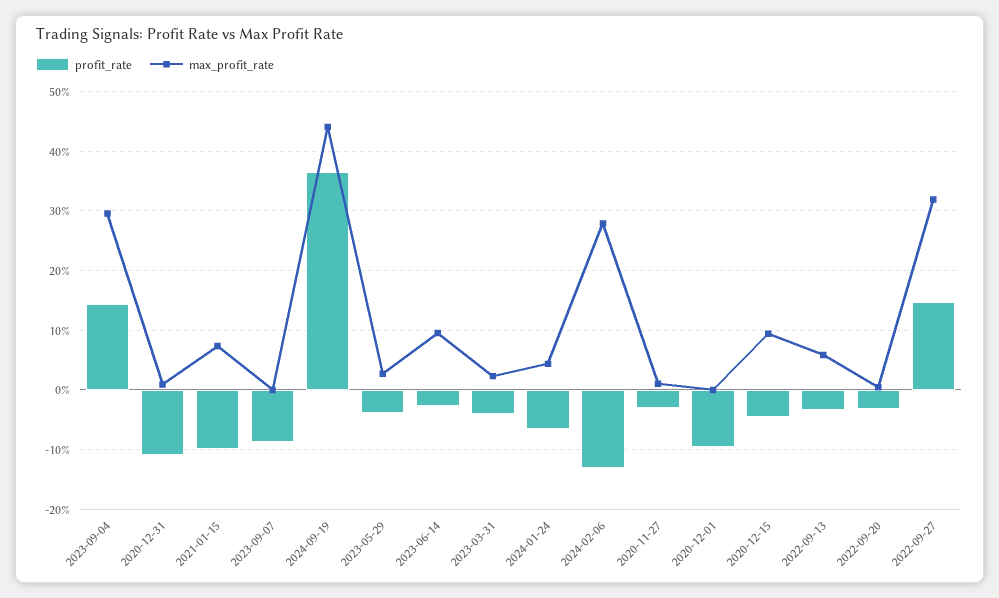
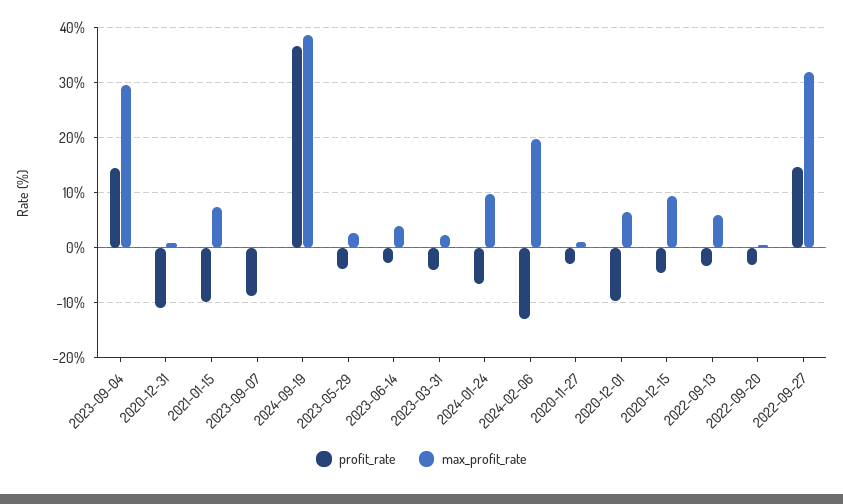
max_profit_rate, 2024-09-19: 44 -> 38
max_profit_rate, 2023-06-14: 10 -> 4
max_profit_rate, 2024-01-24: 4 -> 10
max_profit_rate, 2024-02-06: 28 -> 20
max_profit_rate, 2020-12-01: 0 -> 6

